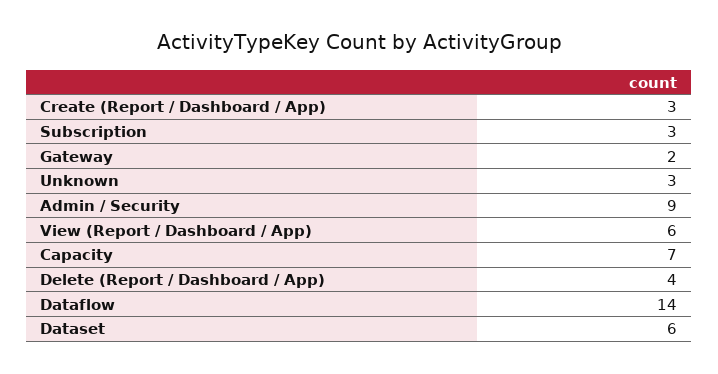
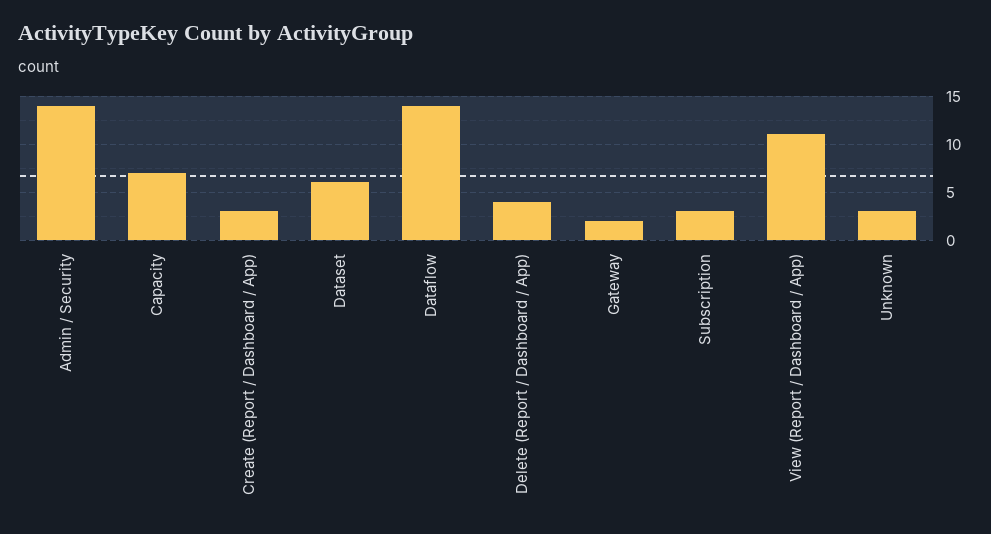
Admin / Security: 9 -> 14
View (Report / Dashboard / App): 6 -> 11

